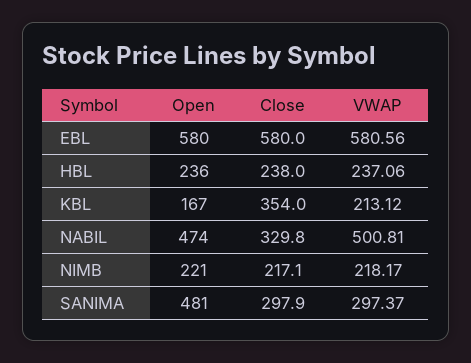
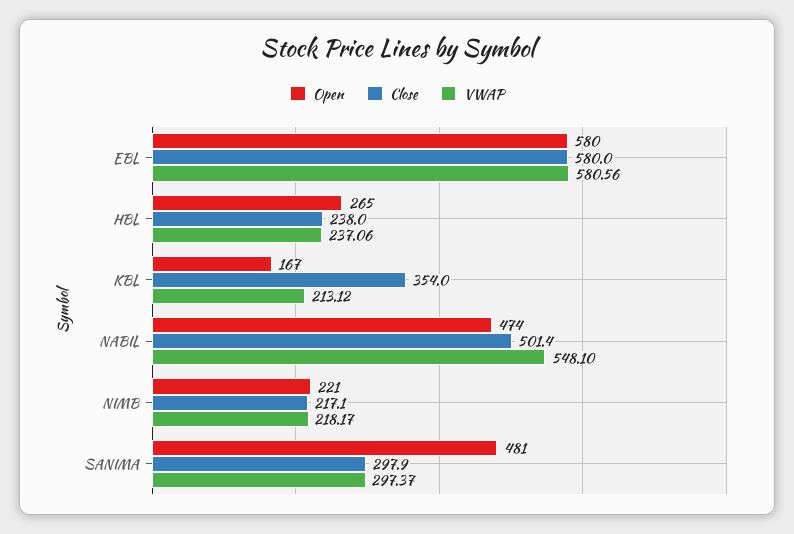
Open, HBL: 236 -> 265
Close, NABIL: 329.8 -> 501.4
VWAP, NABIL: 500.81 -> 548.1

